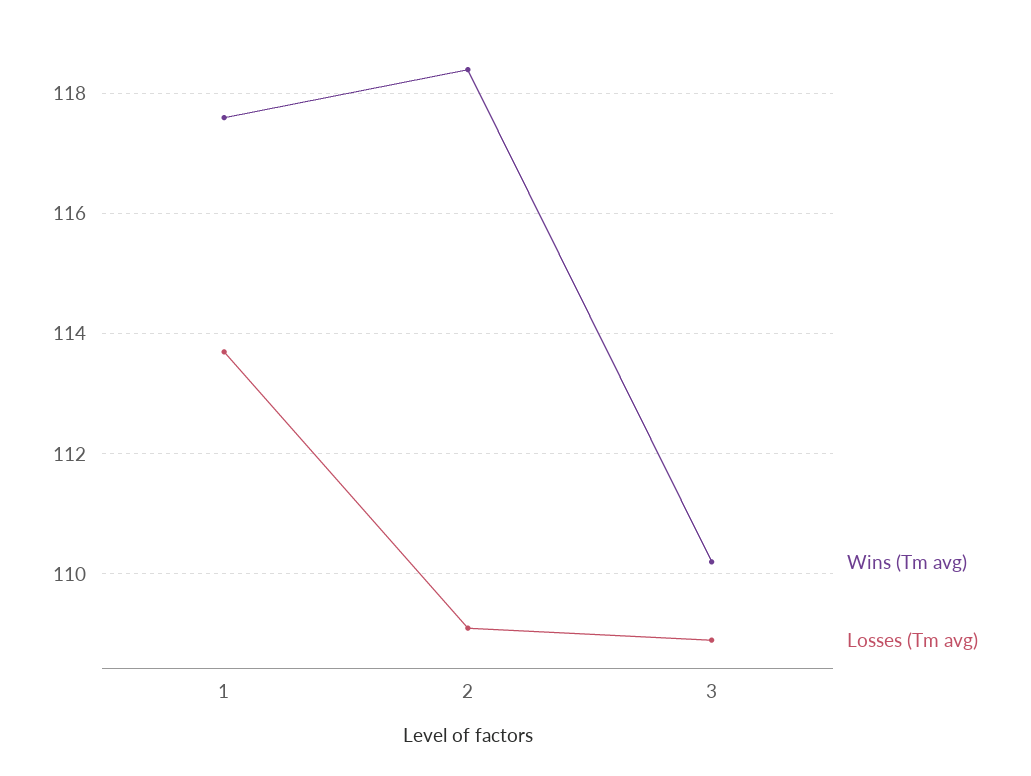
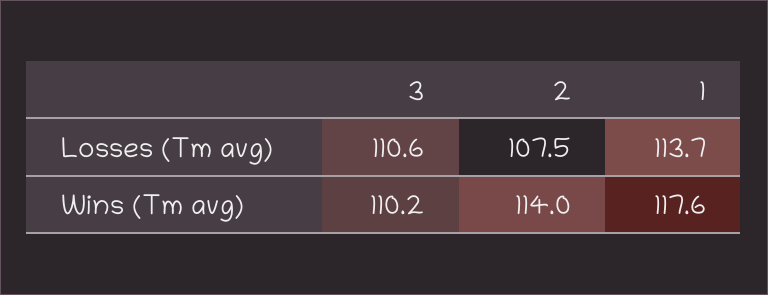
Wins (Tm avg), 2: 118.5 -> 114
Losses (Tm avg), 2: 109 -> 107.5
Losses (Tm avg), 3: 109 -> 110.6

